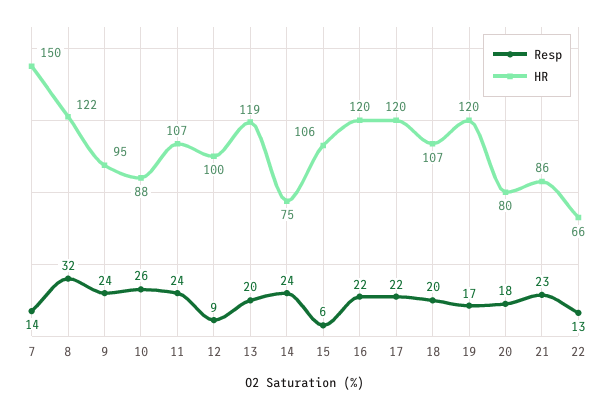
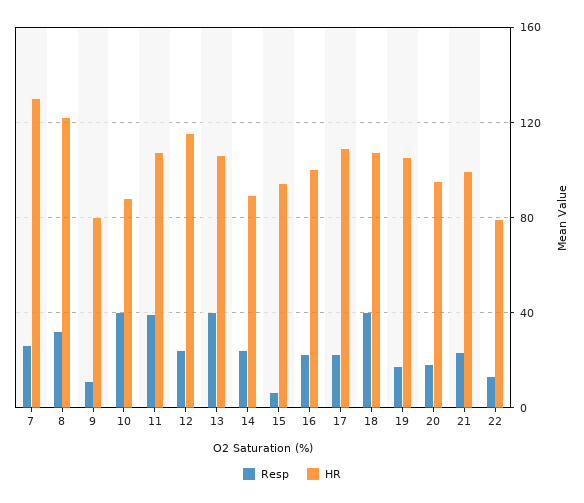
Resp, 7: 14 -> 25
HR, 7: 150 -> 130
Resp, 9: 24 -> 10
HR, 9: 95 -> 80
Resp, 10: 26 -> 40
Resp, 11: 24 -> 40
Resp, 12: 9 -> 25
HR, 12: 100 -> 115
Resp, 13: 20 -> 40
HR, 13: 119 -> 105
HR, 14: 75 -> 90
HR, 15: 106 -> 95
HR, 16: 120 -> 100
HR, 17: 120 -> 110
Resp, 18: 20 -> 40
HR, 19: 120 -> 105
HR, 20: 80 -> 95
HR, 21: 86 -> 100
HR, 22: 66 -> 80

